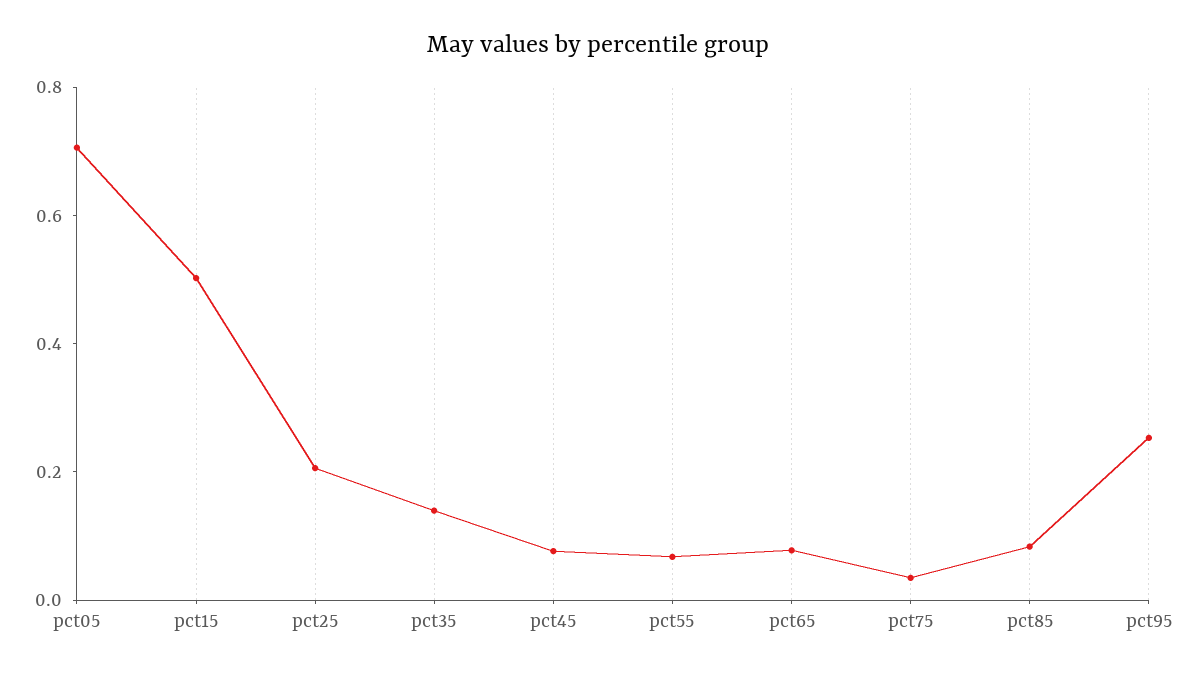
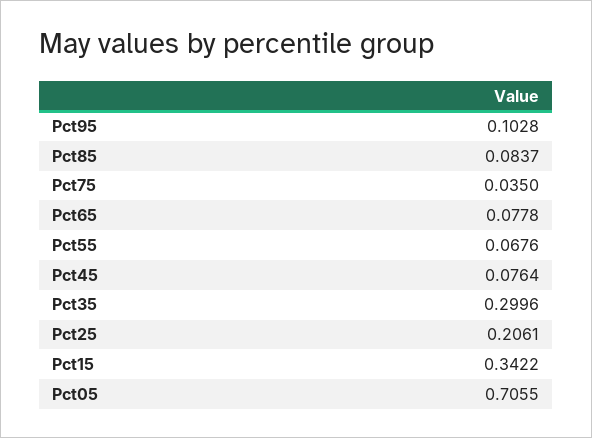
pct15: 0.5 -> 0.3422
pct35: 0.15 -> 0.2996
pct95: 0.25 -> 0.1028

